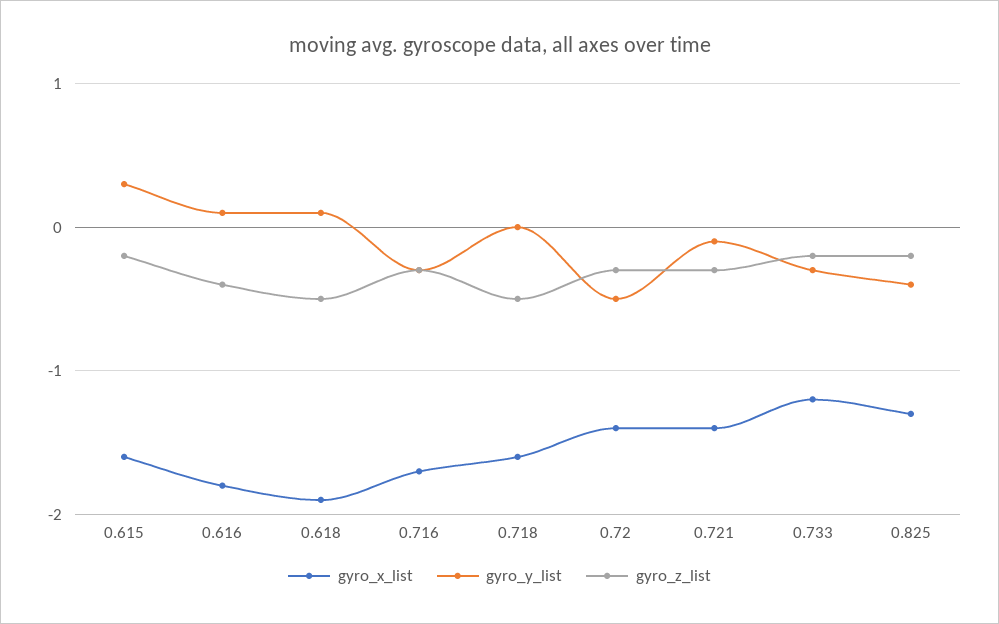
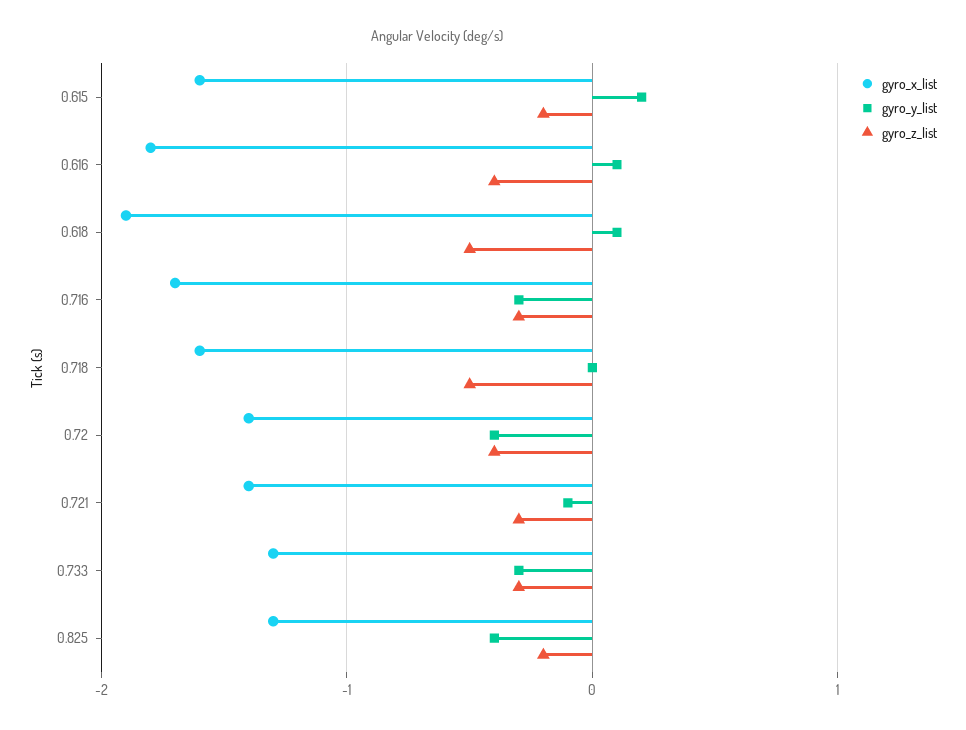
gyro_y_list, 0.615: 0.3 -> 0.2
gyro_y_list, 0.72: -0.5 -> -0.4
gyro_z_list, 0.72: -0.3 -> -0.4
gyro_x_list, 0.733: -1.2 -> -1.3
gyro_z_list, 0.733: -0.2 -> -0.3

